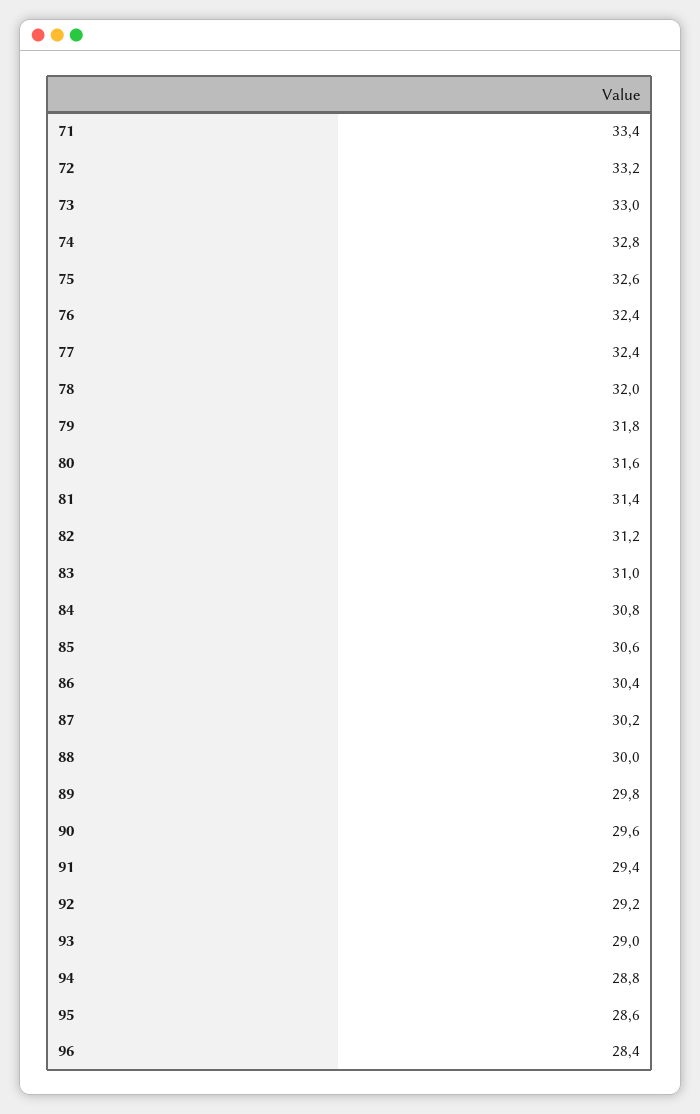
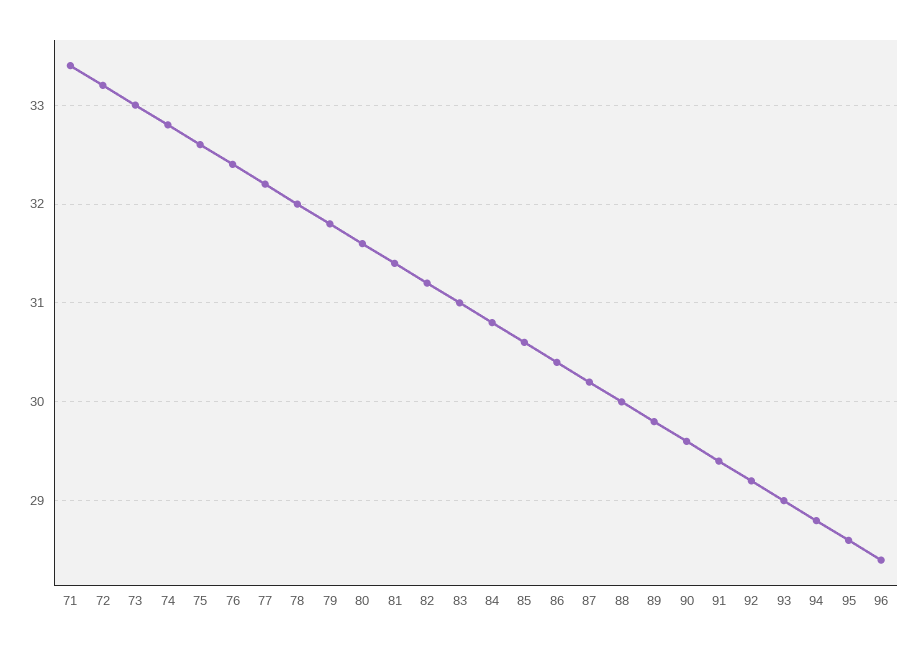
77: 32.4 -> 32.2

